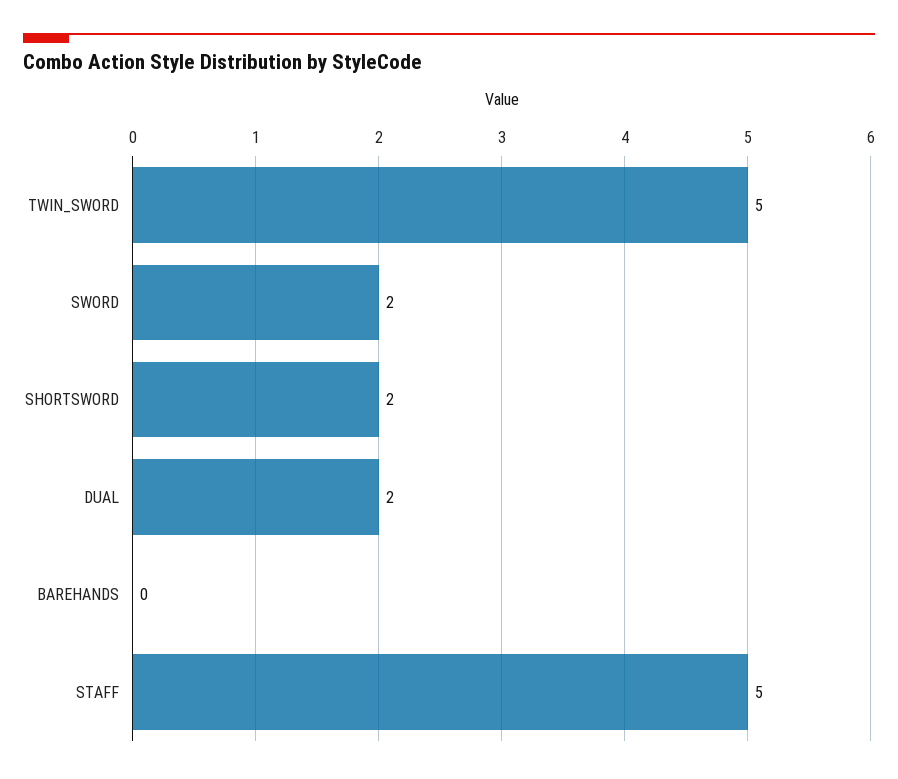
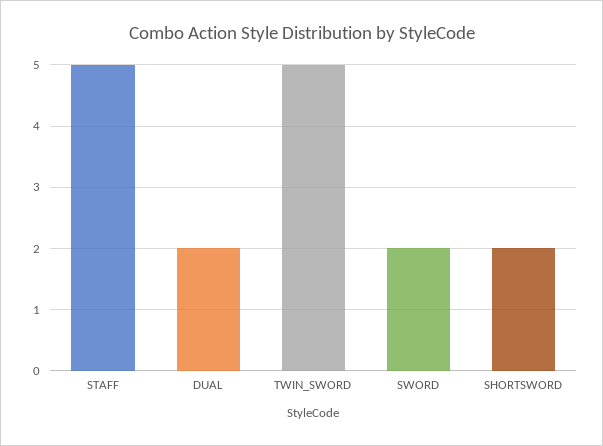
BAREHANDS: 0 -> none

